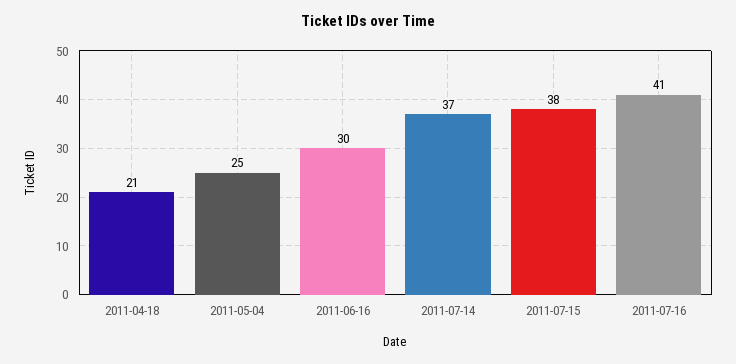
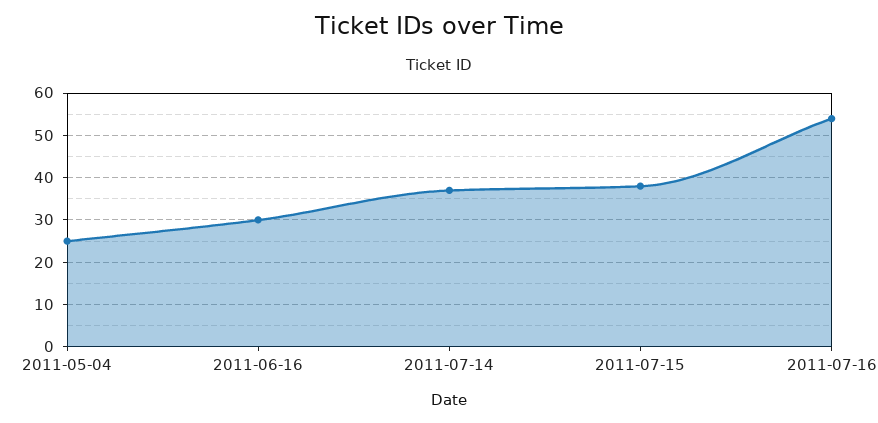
2011-04-18: 21 -> none
2011-07-16: 41 -> 55

